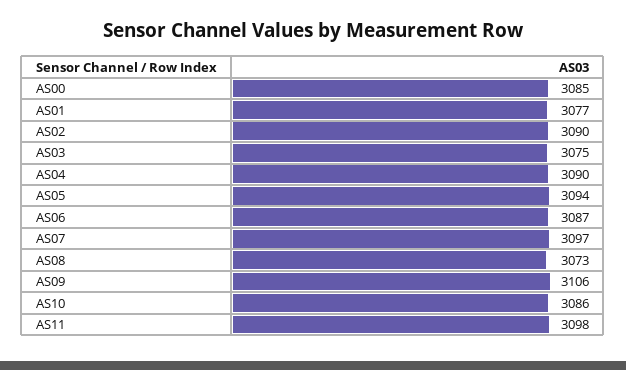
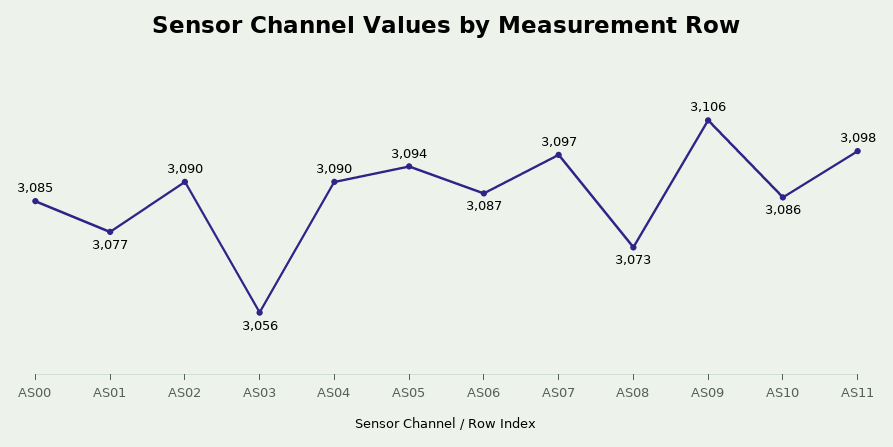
AS03: 3075 -> 3056

